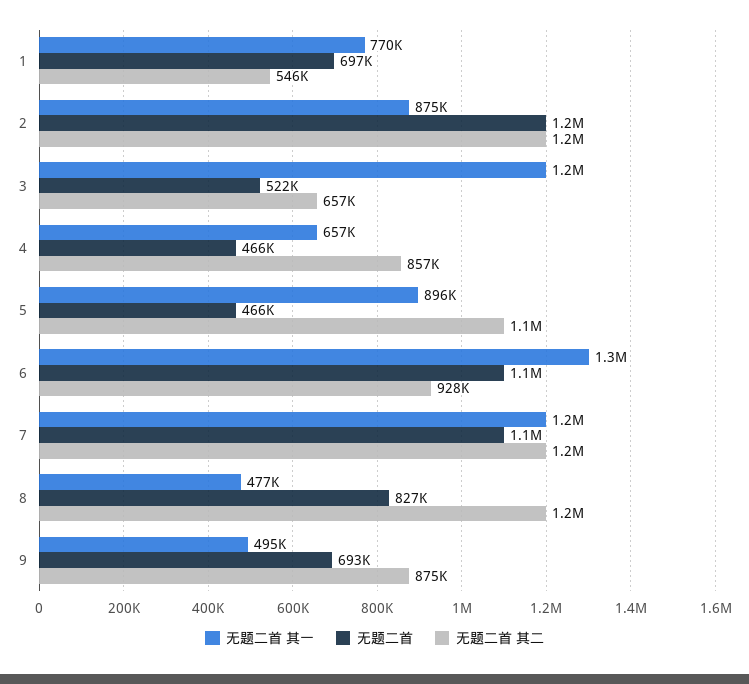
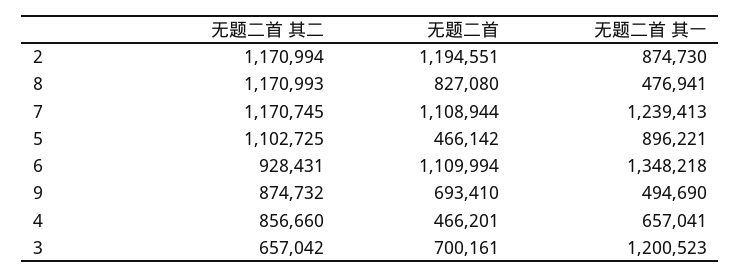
无题二首 其一, 1: 770000 -> none
无题二首, 1: 697000 -> none
无题二首 其二, 1: 546000 -> none
无题二首, 3: 522000 -> 700161

